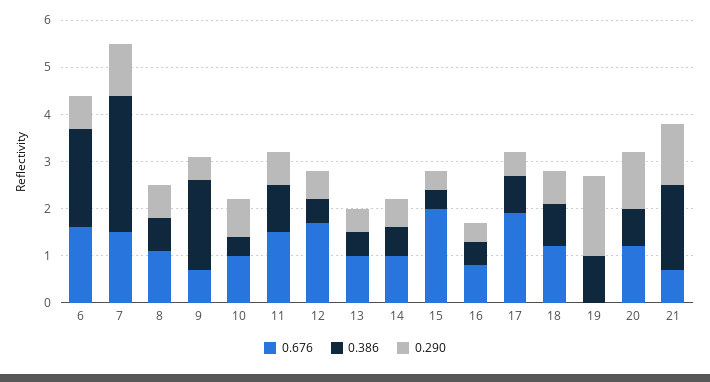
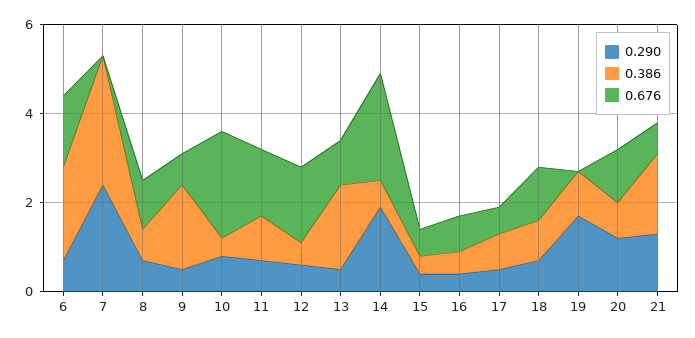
0.676, 7: 1.5 -> 0
0.290, 7: 1 -> 2.5
0.676, 10: 1 -> 2.5
0.386, 13: 0.5 -> 2
0.676, 14: 1 -> 2.5
0.290, 14: 0.5 -> 2
0.676, 15: 2 -> 0.5
0.676, 17: 2 -> 0.5

